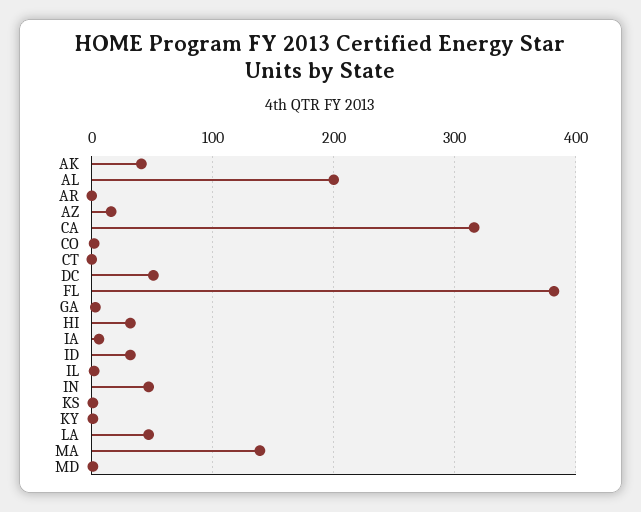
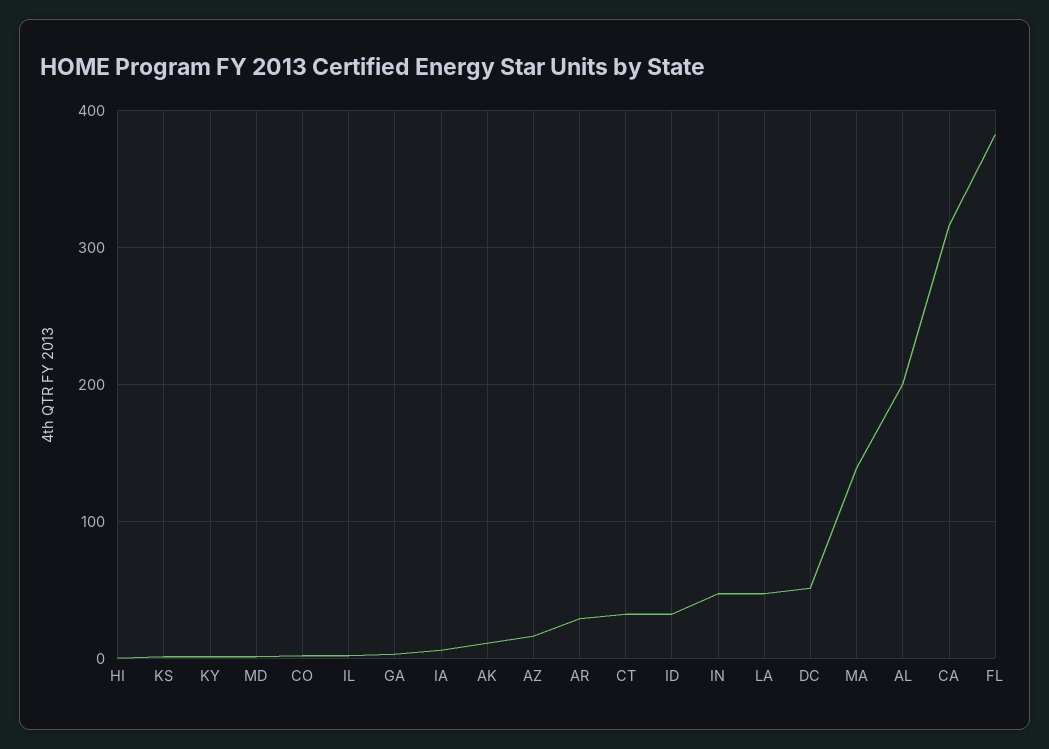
AK: 40 -> 10
AR: 0 -> 30
CT: 0 -> 30
HI: 30 -> 0

